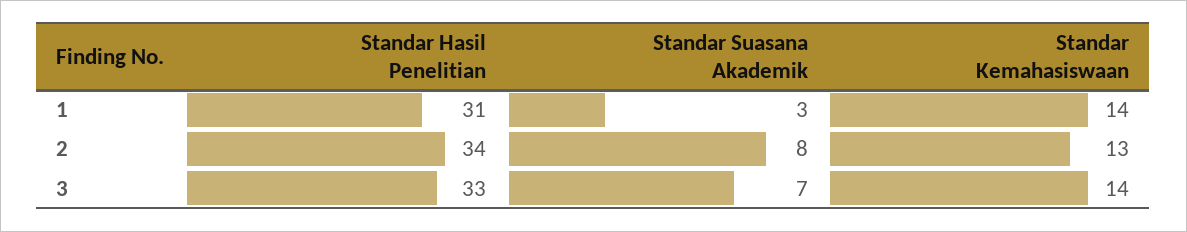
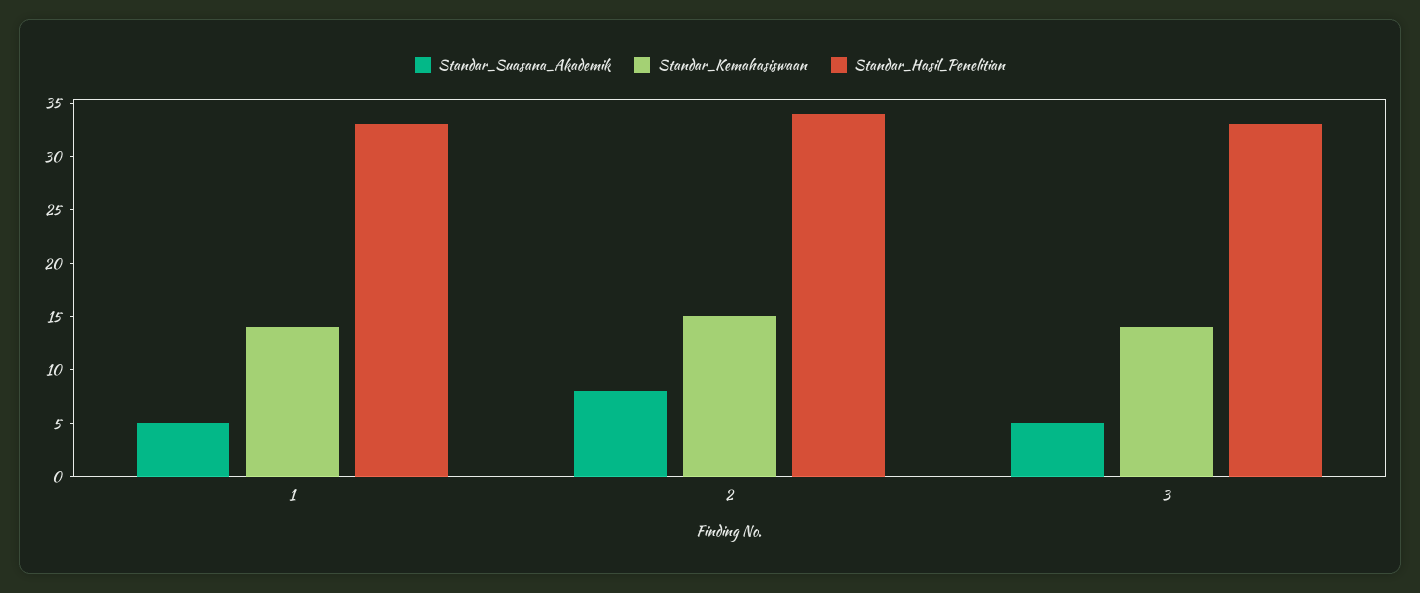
Standar Hasil Penelitian, 1: 31 -> 33
Standar Suasana Akademik, 1: 3 -> 5
Standar Kemahasiswaan, 2: 13 -> 15
Standar Suasana Akademik, 3: 7 -> 5

